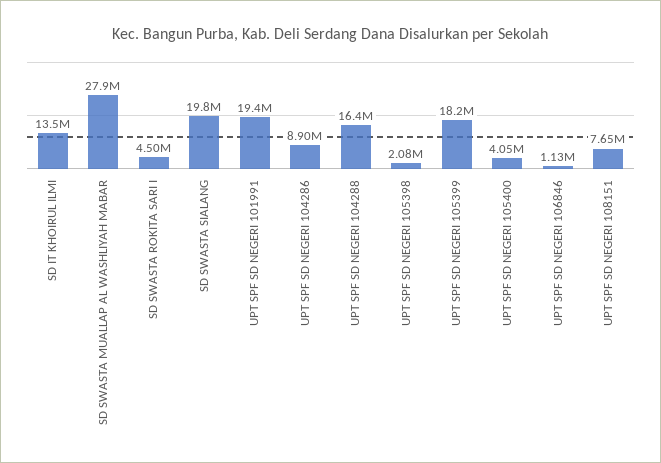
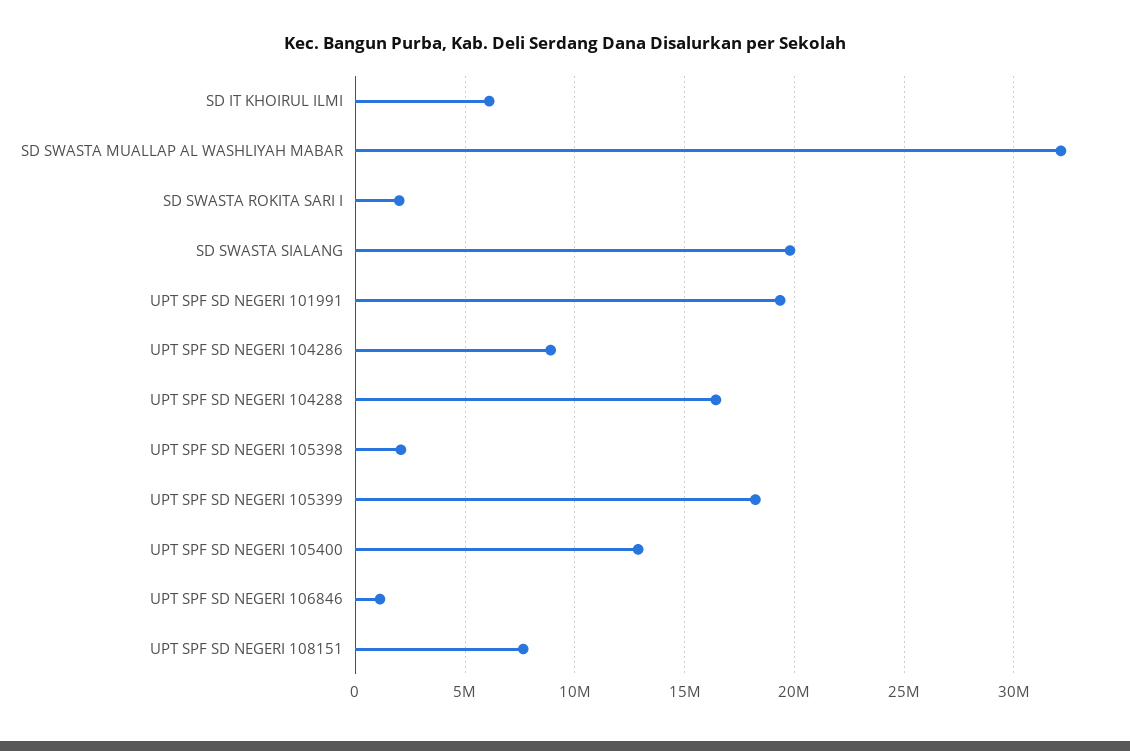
SD IT KHOIRUL ILMI: 13500000 -> 6000000
SD SWASTA MUALLAP AL WASHLIYAH MABAR: 27900000 -> 32000000
SD SWASTA ROKITA SARI I: 4500000 -> 2000000
UPT SPF SD NEGERI 105400: 4050000 -> 13000000

